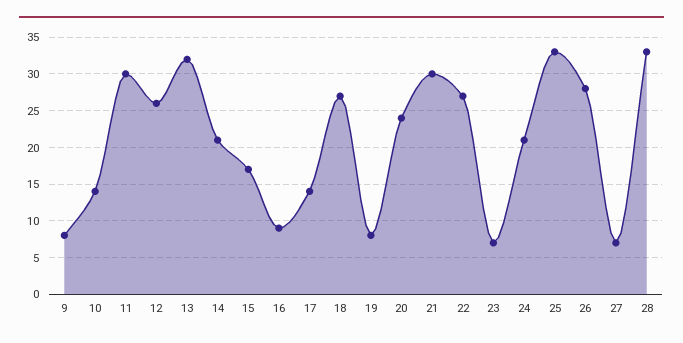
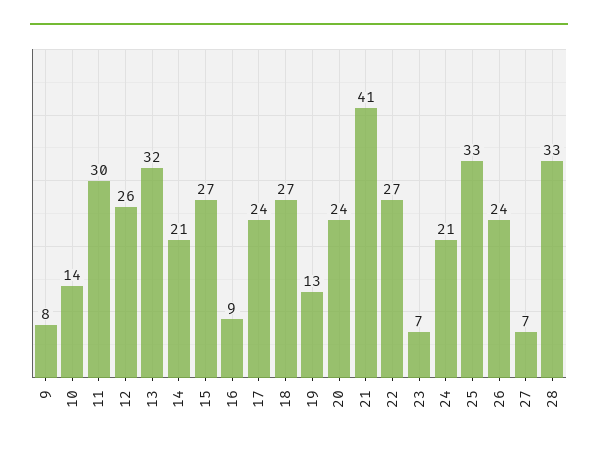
15: 17 -> 27
17: 14 -> 24
19: 8 -> 13
21: 30 -> 41
26: 28 -> 24

